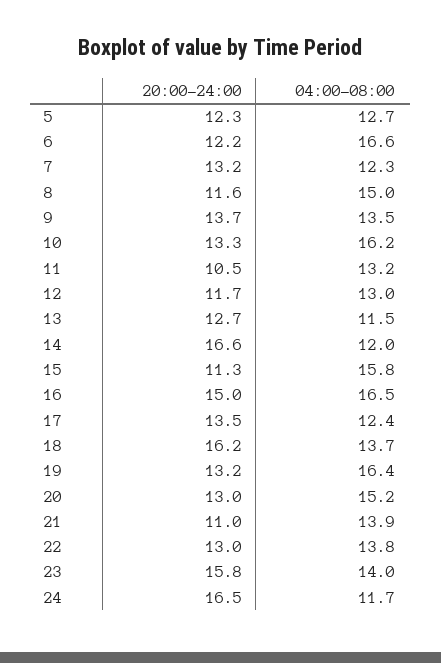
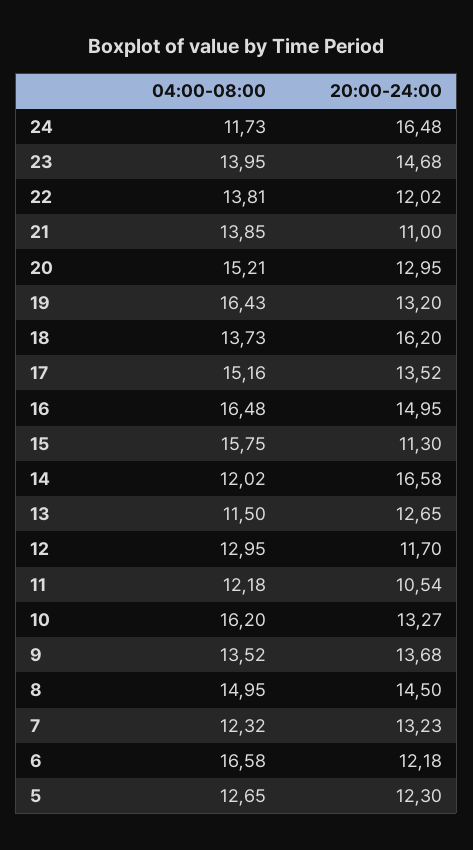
20:00-24:00, 8: 11.6 -> 14.5
04:00-08:00, 11: 13.2 -> 12.18
04:00-08:00, 17: 12.4 -> 15.16
20:00-24:00, 22: 13 -> 12.02
20:00-24:00, 23: 15.8 -> 14.68

